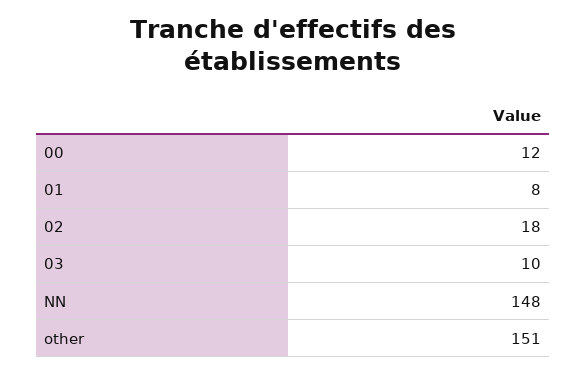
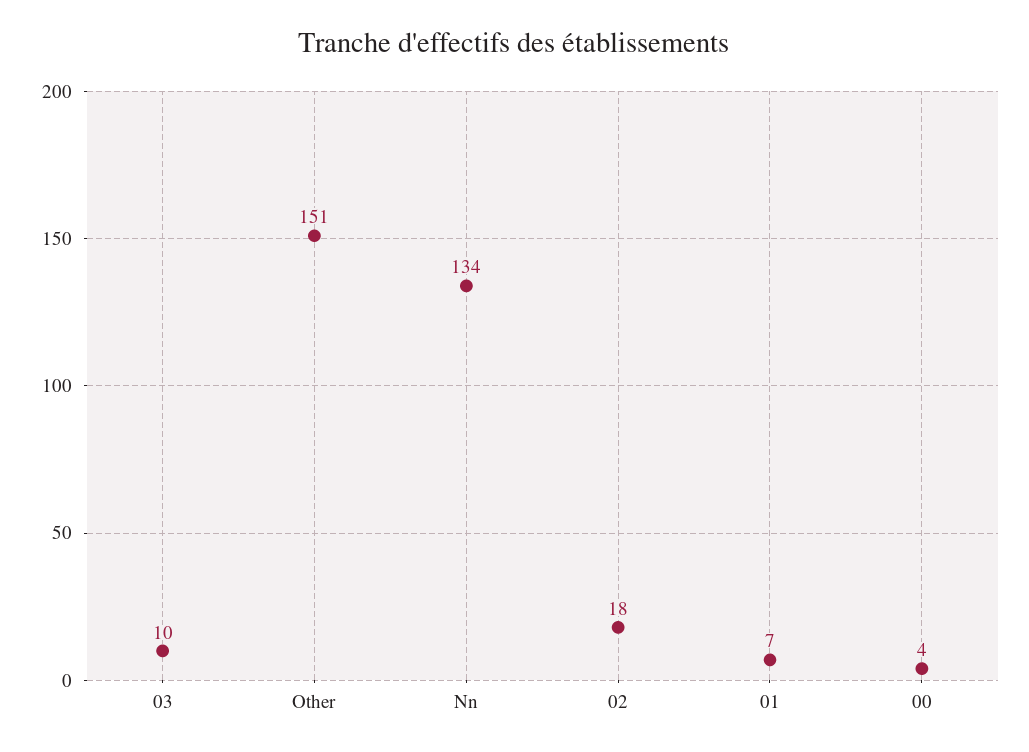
00: 12 -> 4
01: 8 -> 7
NN: 148 -> 134

